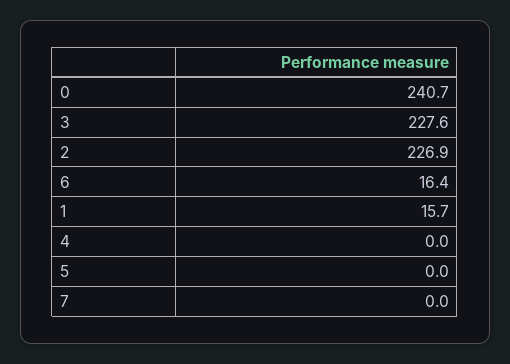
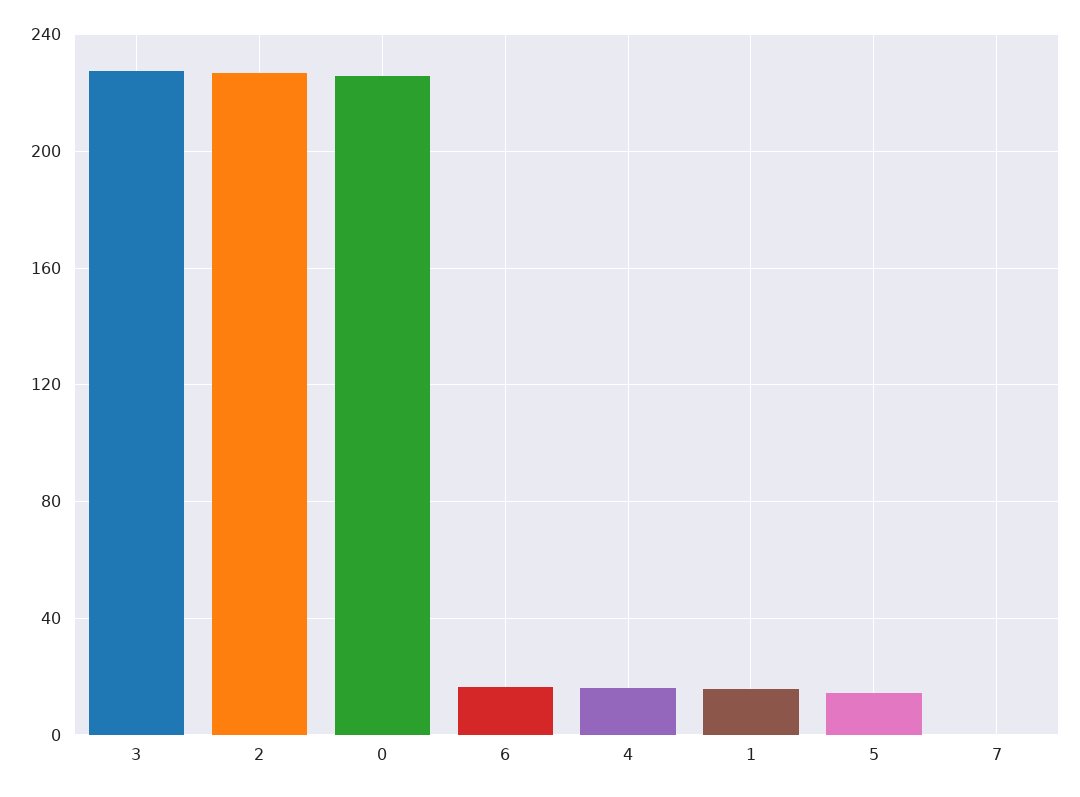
0: 240.7 -> 225
4: 0 -> 15
5: 0 -> 15

